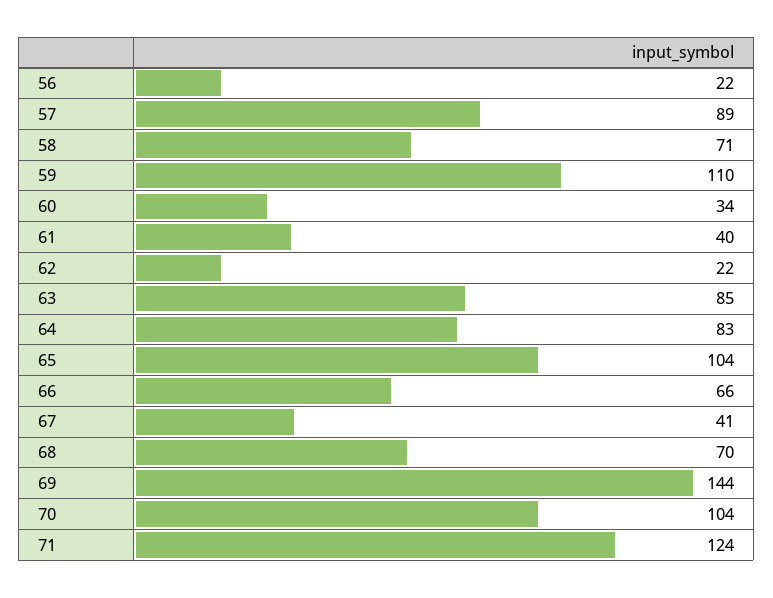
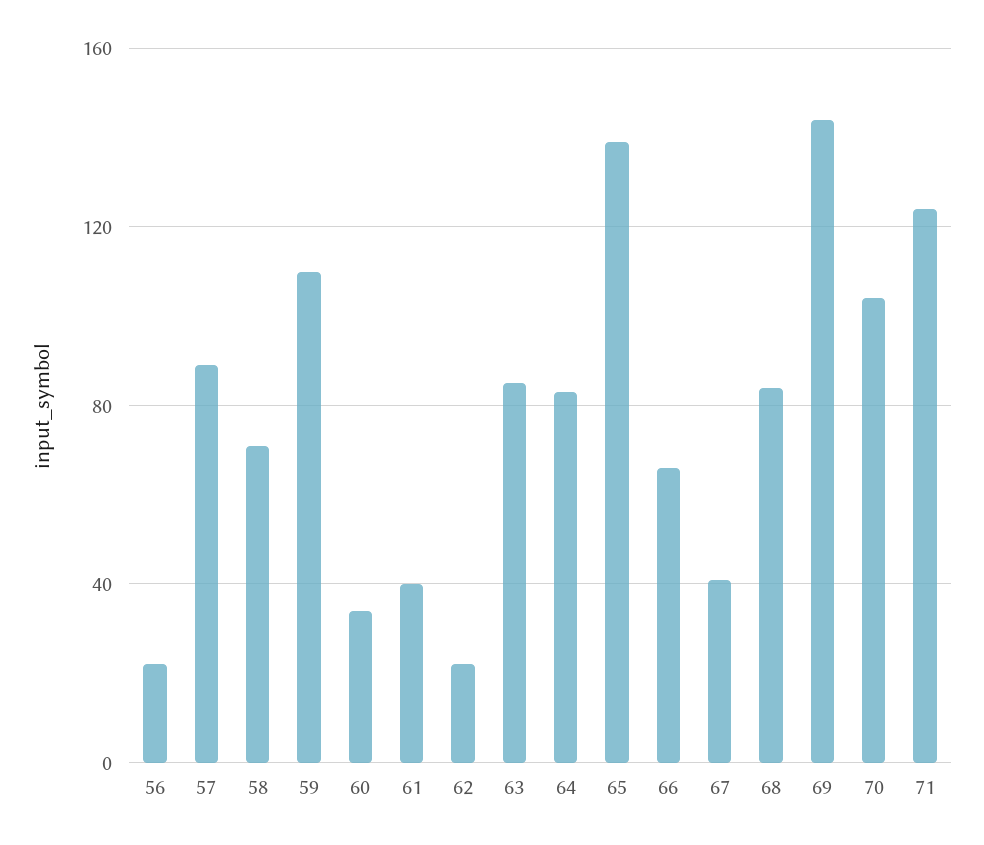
65: 104 -> 140
68: 70 -> 85

